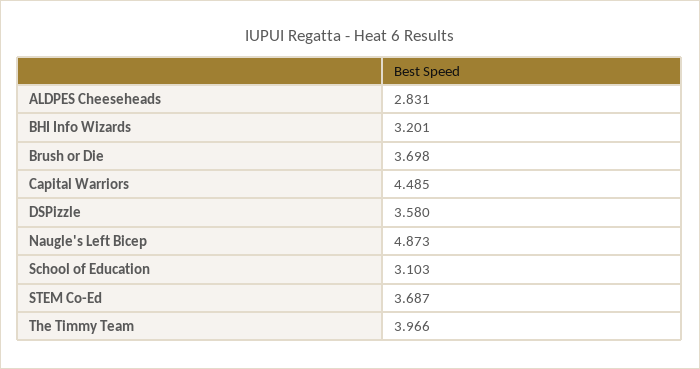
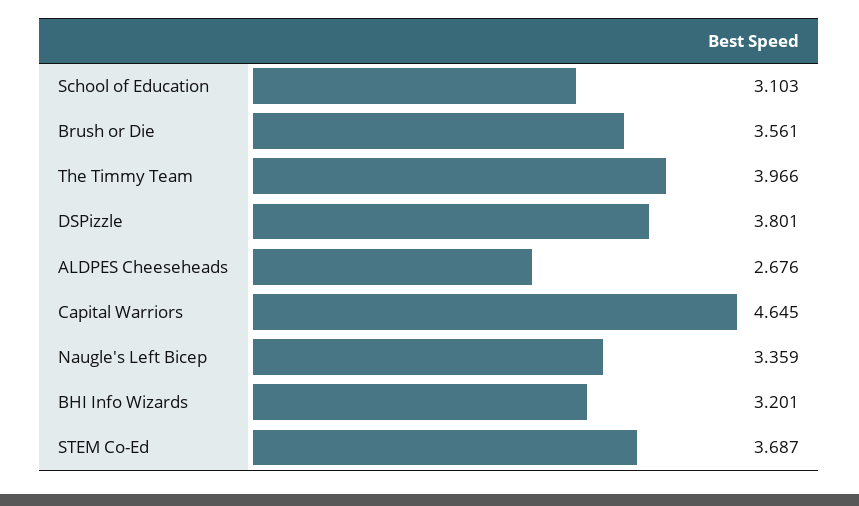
ALDPES Cheeseheads: 2.831 -> 2.676
Brush or Die: 3.698 -> 3.561
Capital Warriors: 4.485 -> 4.645
DSPizzle: 3.58 -> 3.801
Naugle's Left Bicep: 4.873 -> 3.359

